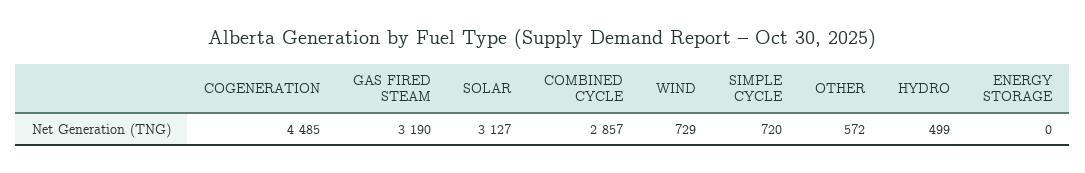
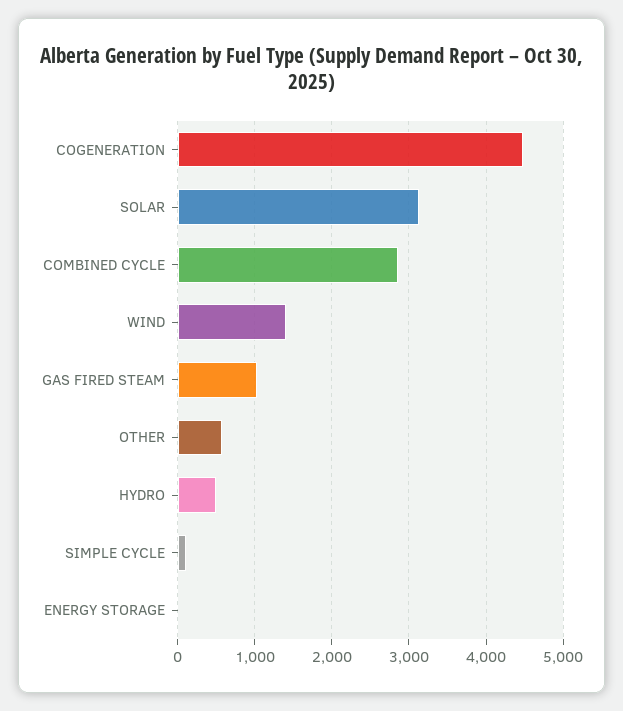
GAS FIRED STEAM: 3190 -> 1000
WIND: 729 -> 1400
SIMPLE CYCLE: 720 -> 100

